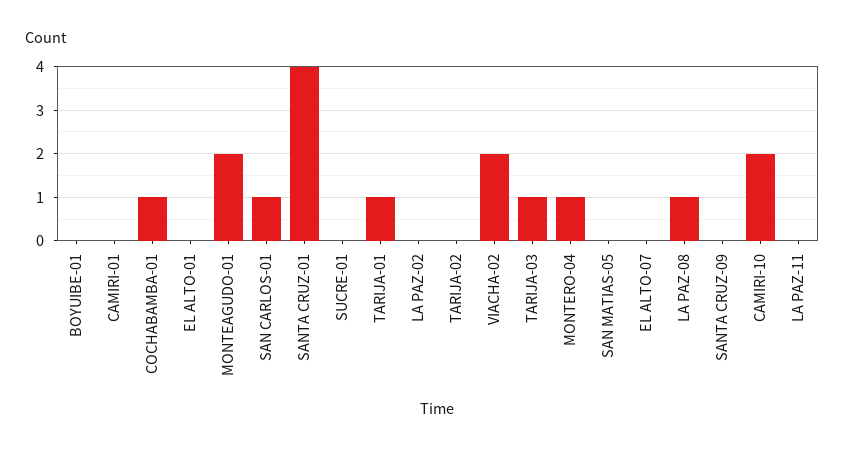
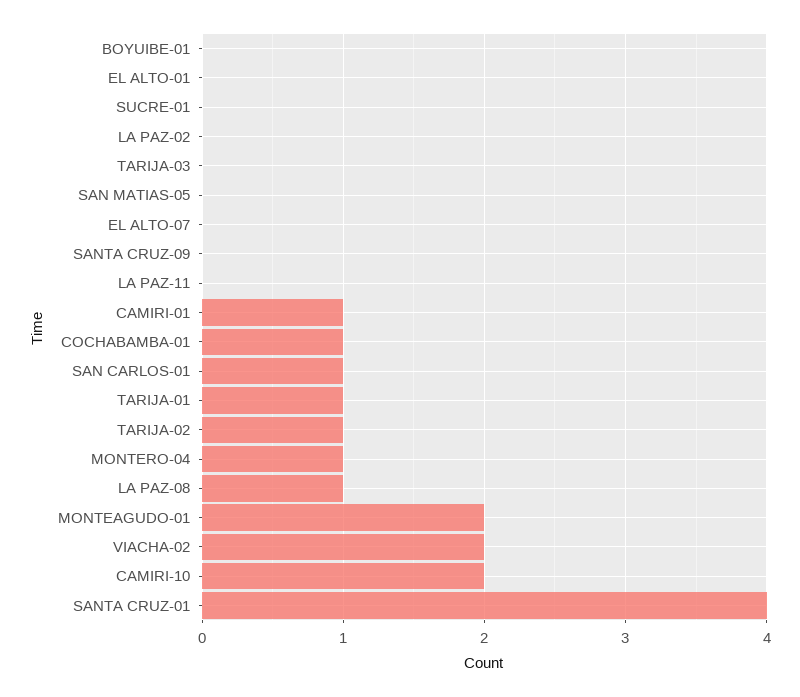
CAMIRI-01: 0 -> 1
TARIJA-02: 0 -> 1
TARIJA-03: 1 -> 0

